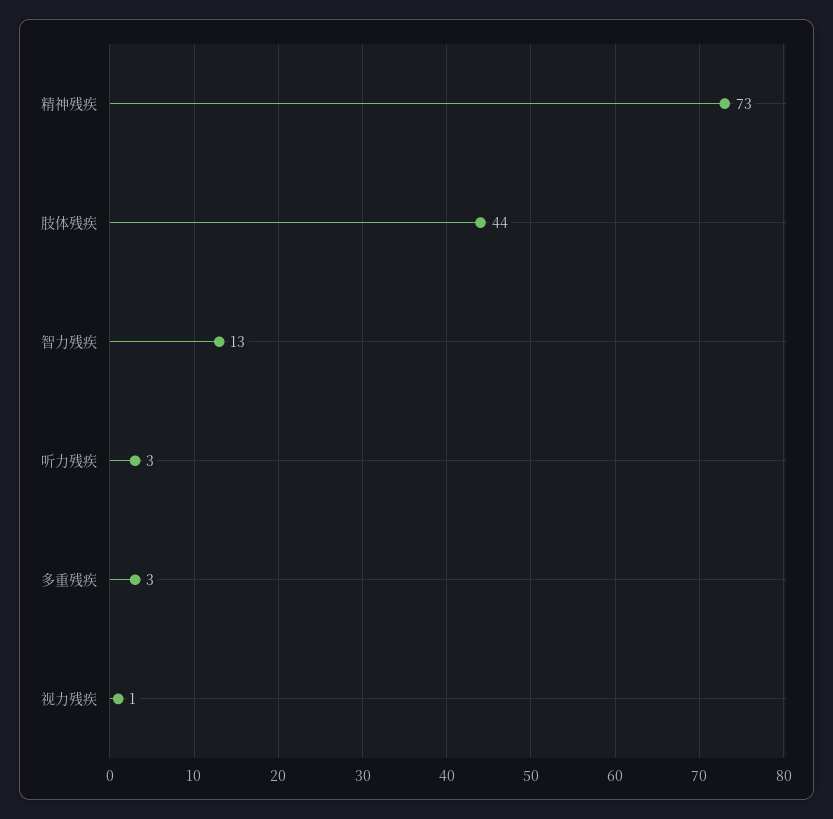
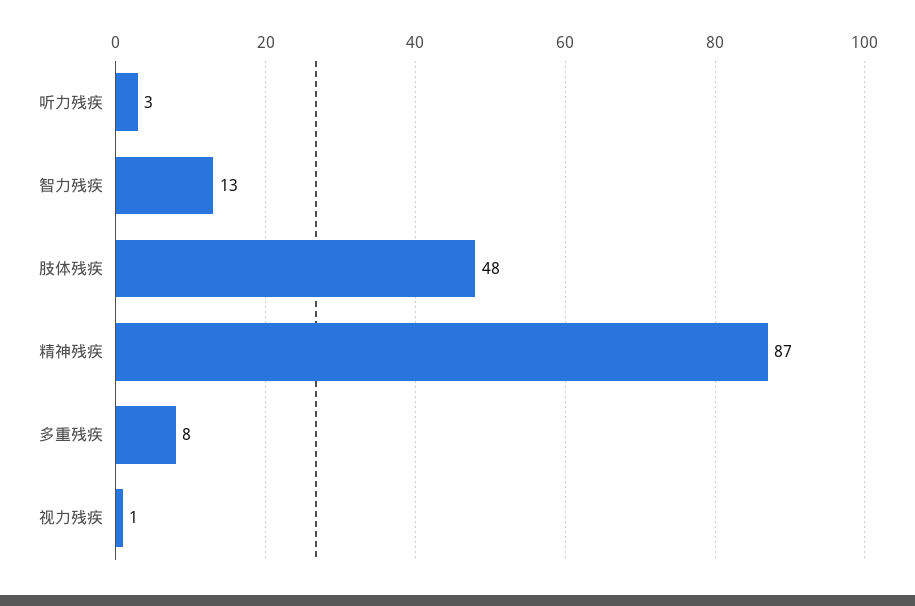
精神残疾: 73 -> 87
肢体残疾: 44 -> 48
多重残疾: 3 -> 8

